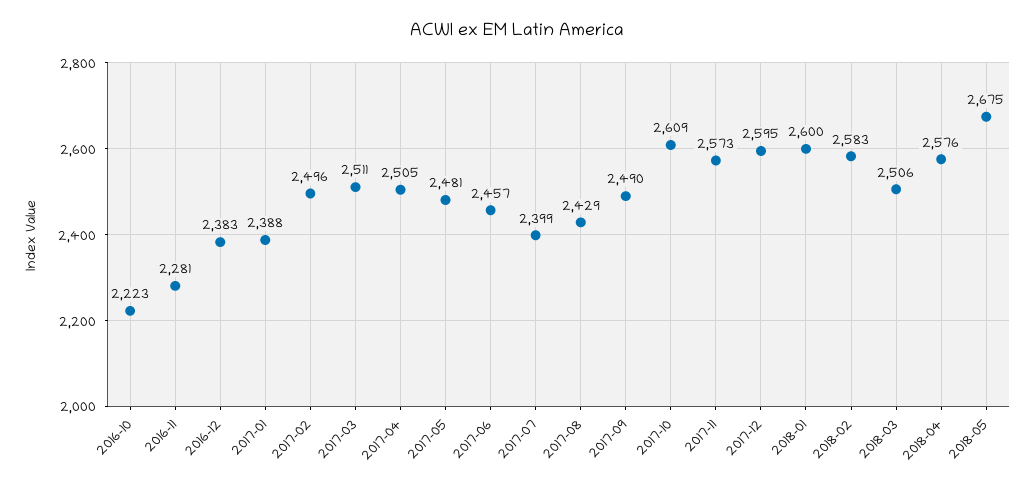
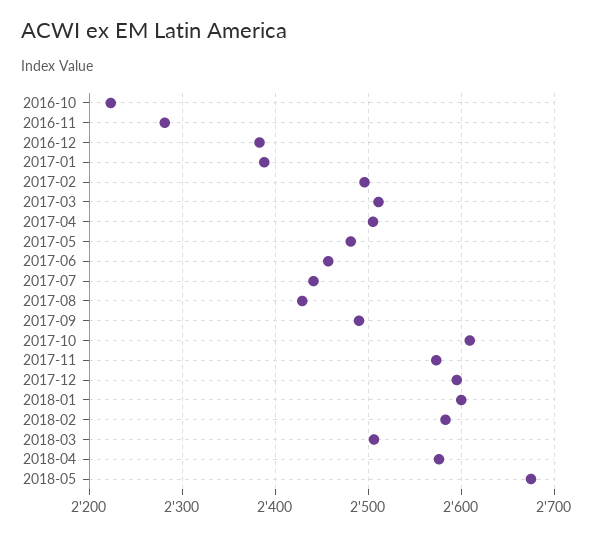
2017-07: 2399 -> 2440

